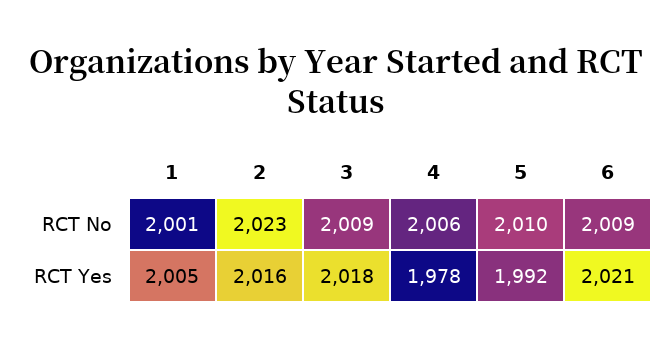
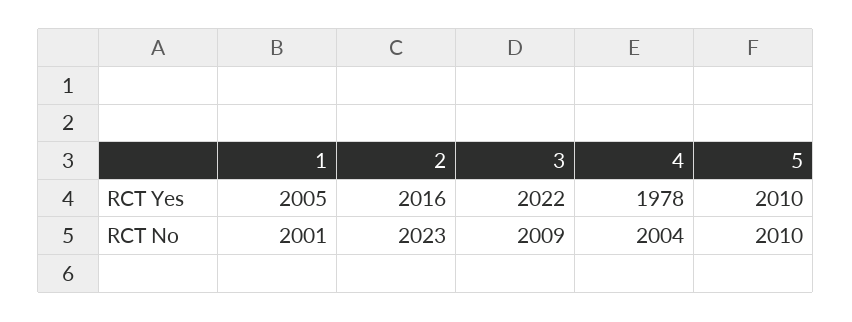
4, RCT No: 2006 -> 2004
6, RCT No: 2009 -> none
3, RCT Yes: 2018 -> 2022
5, RCT Yes: 1992 -> 2010
6, RCT Yes: 2021 -> none

